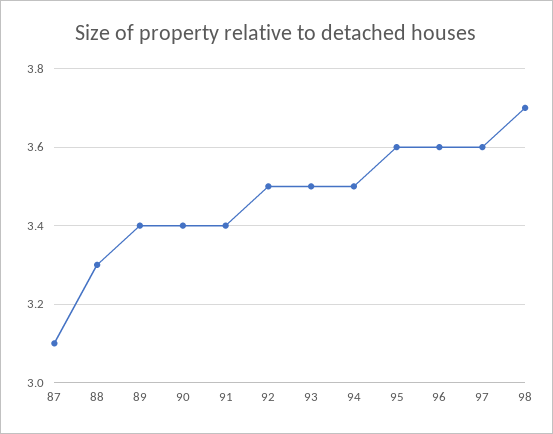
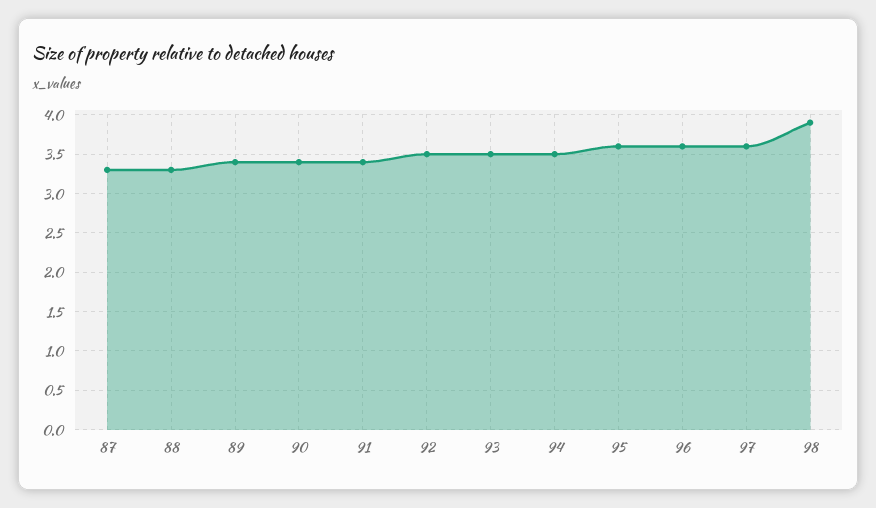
87: 3.1 -> 3.3
98: 3.7 -> 3.9

